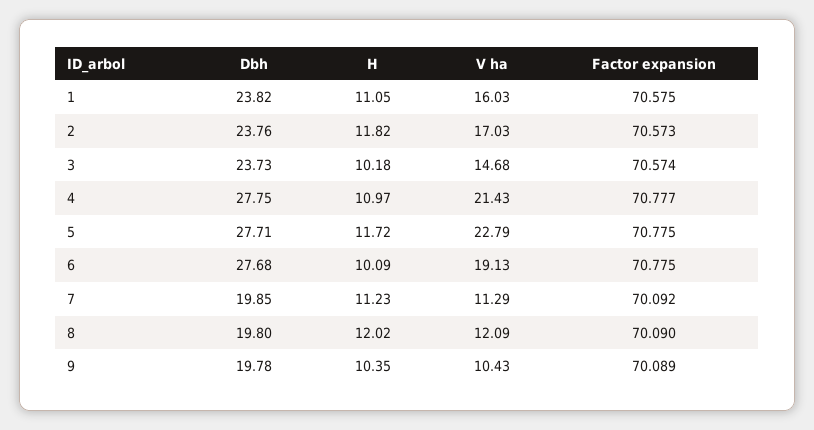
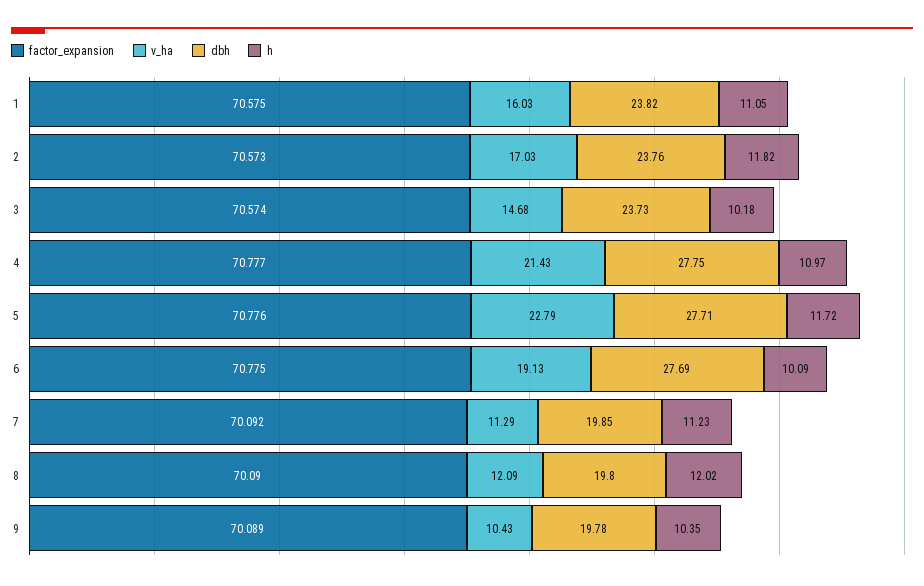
Factor expansion, 5: 70.775 -> 70.776
Dbh, 6: 27.68 -> 27.69

